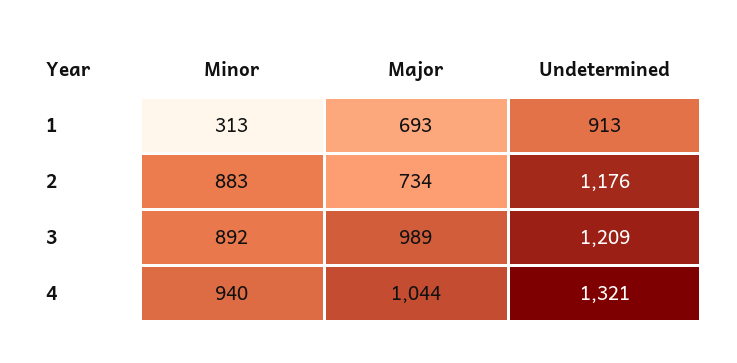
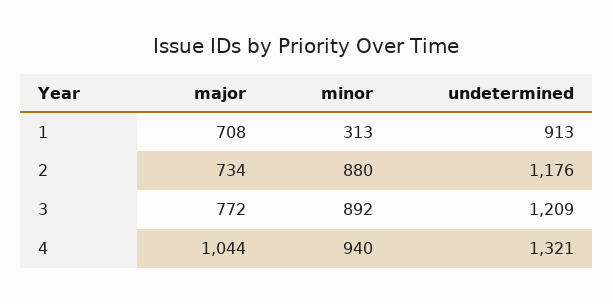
Major, 1: 693 -> 708
Minor, 2: 883 -> 880
Major, 3: 989 -> 772

